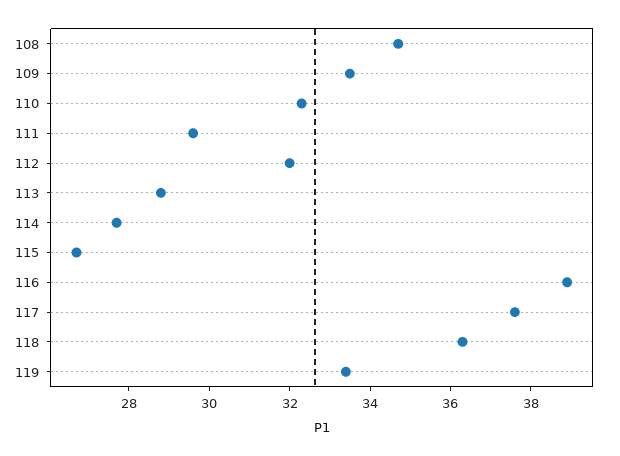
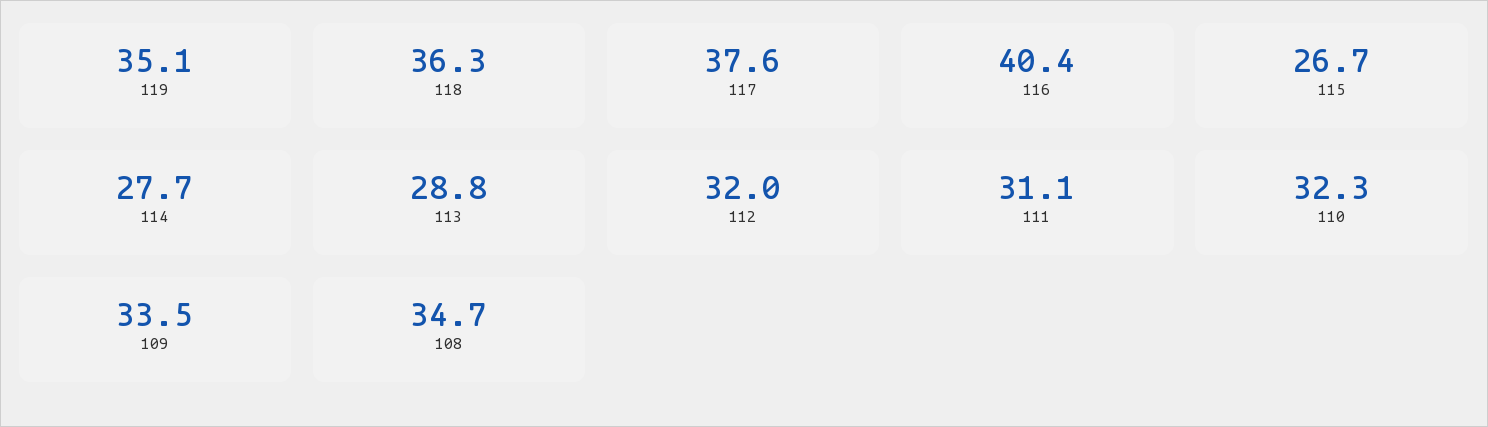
111: 29.5 -> 31.1
116: 39 -> 40.4
119: 33.5 -> 35.1

